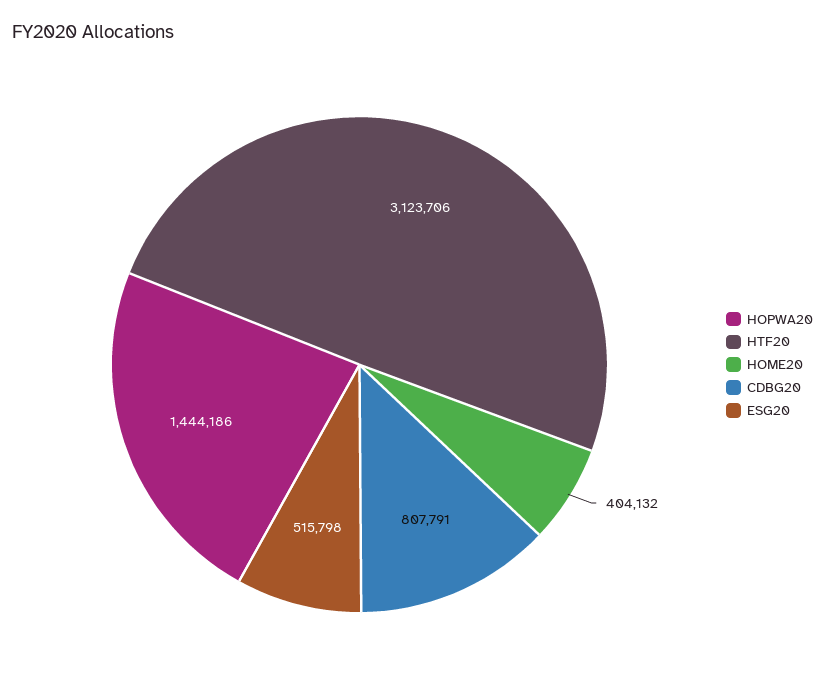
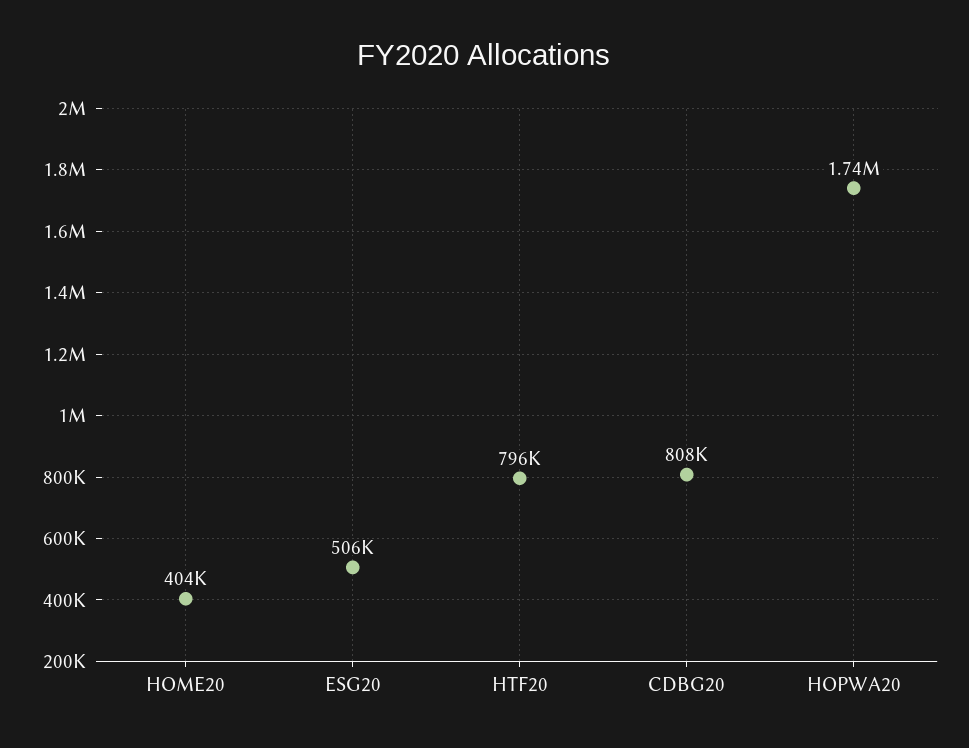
HOPWA20: 1444186 -> 1740000
HTF20: 3123706 -> 796000
ESG20: 515798 -> 506000

